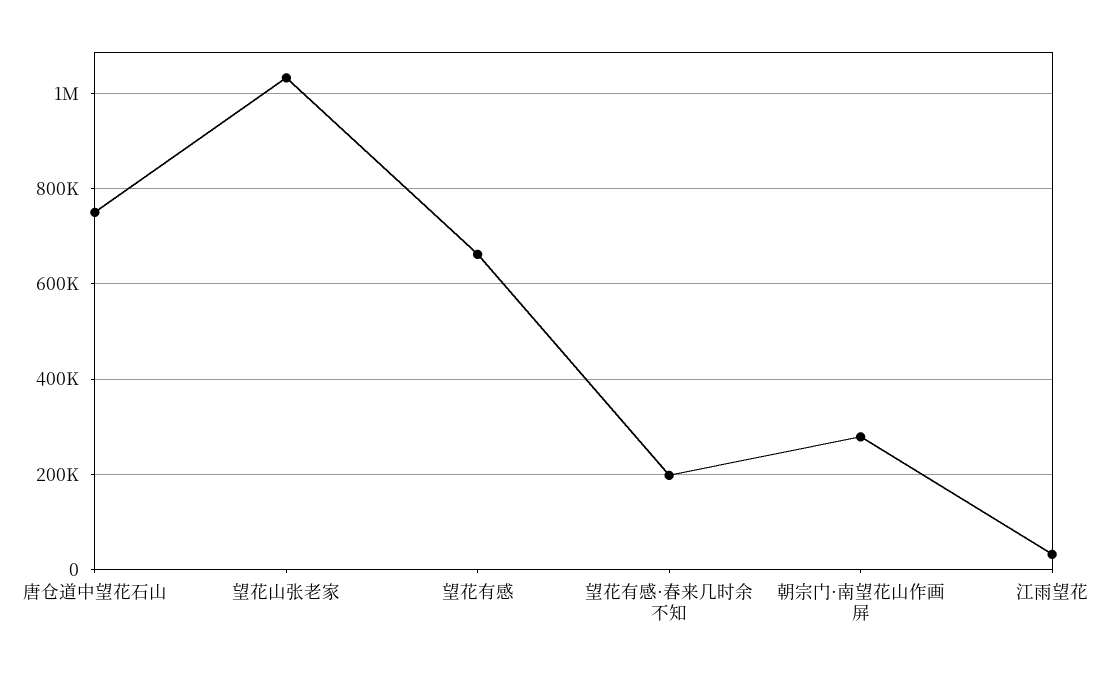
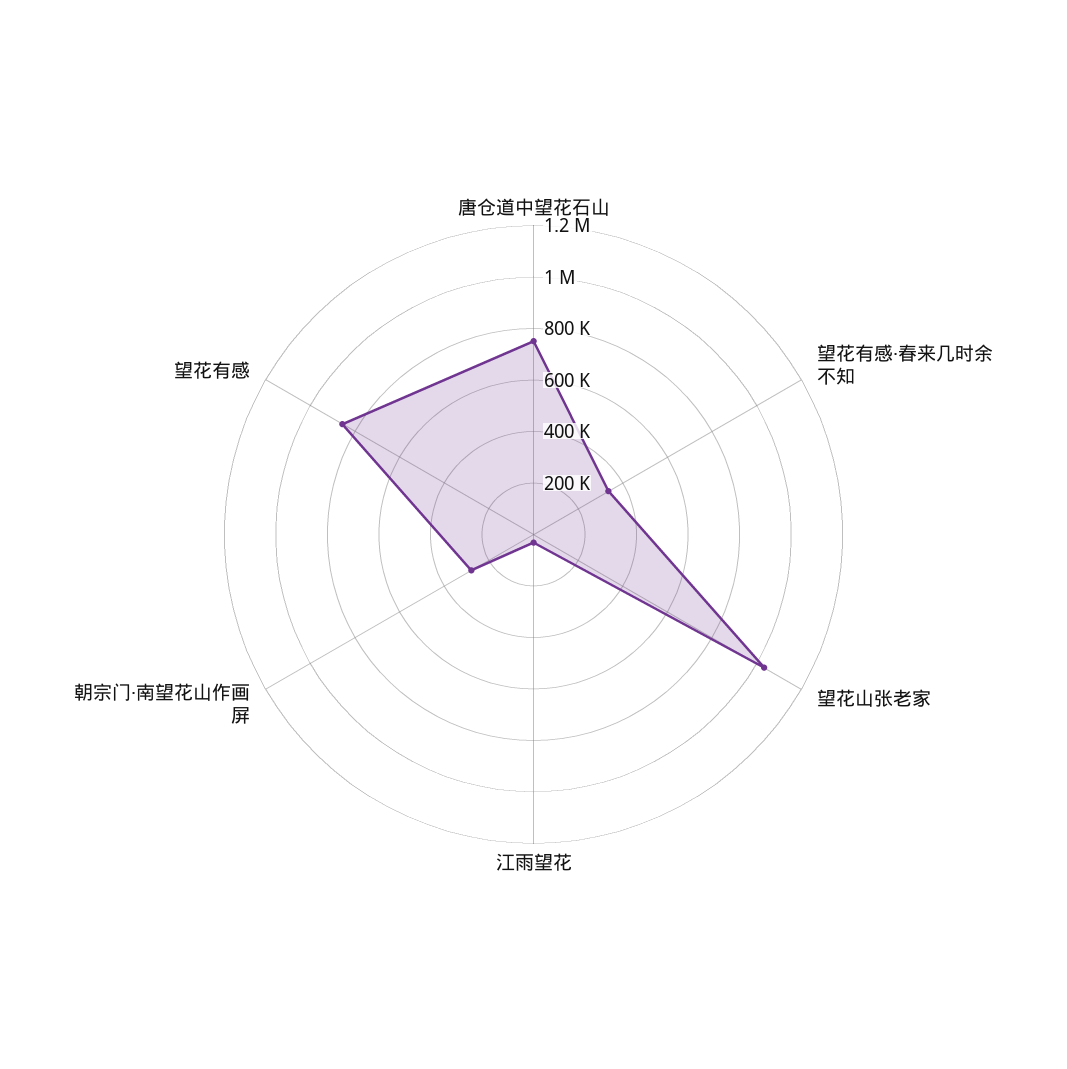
望花有感: 660000 -> 850000
望花有感·春来几时余不知: 200000 -> 350000

